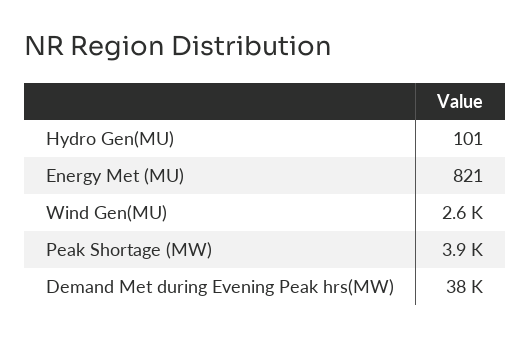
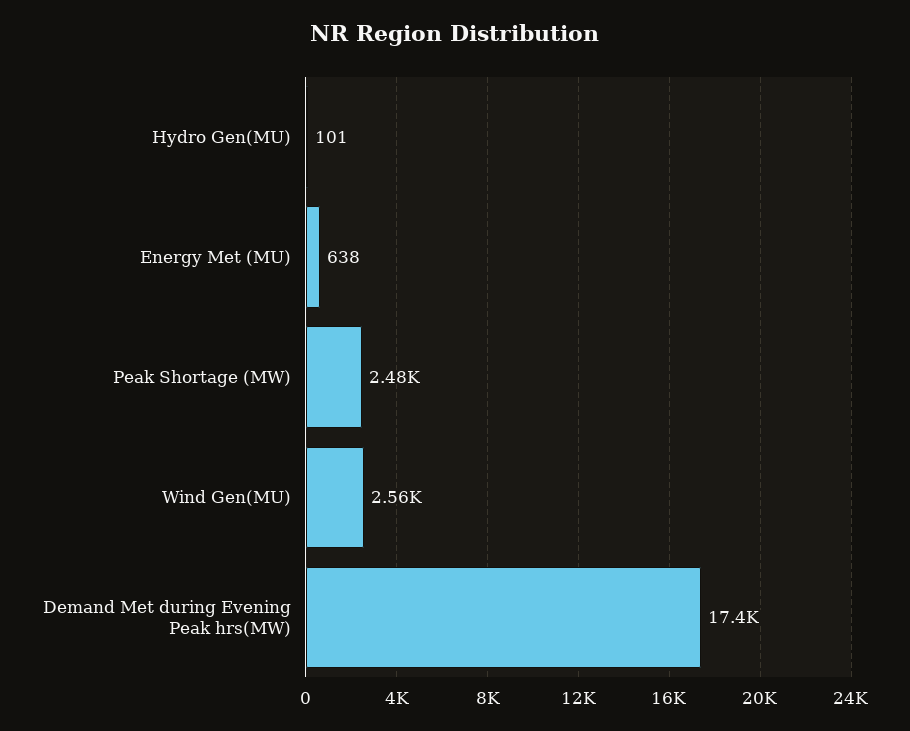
Energy Met (MU): 821 -> 638
Peak Shortage (MW): 3900 -> 2480
Demand Met during Evening Peak hrs(MW): 38000 -> 17400

